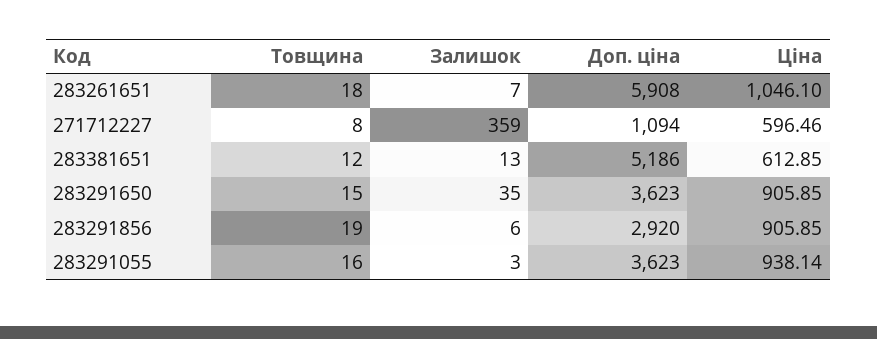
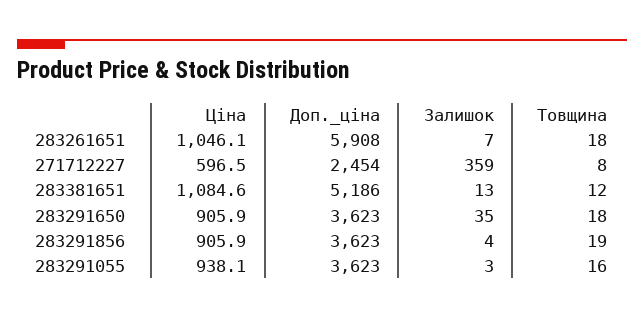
Доп. ціна, 271712227: 1094 -> 2454
Ціна, 283381651: 612.85 -> 1084.6
Товщина, 283291650: 15 -> 18
Залишок, 283291856: 6 -> 4
Доп. ціна, 283291856: 2920 -> 3623

